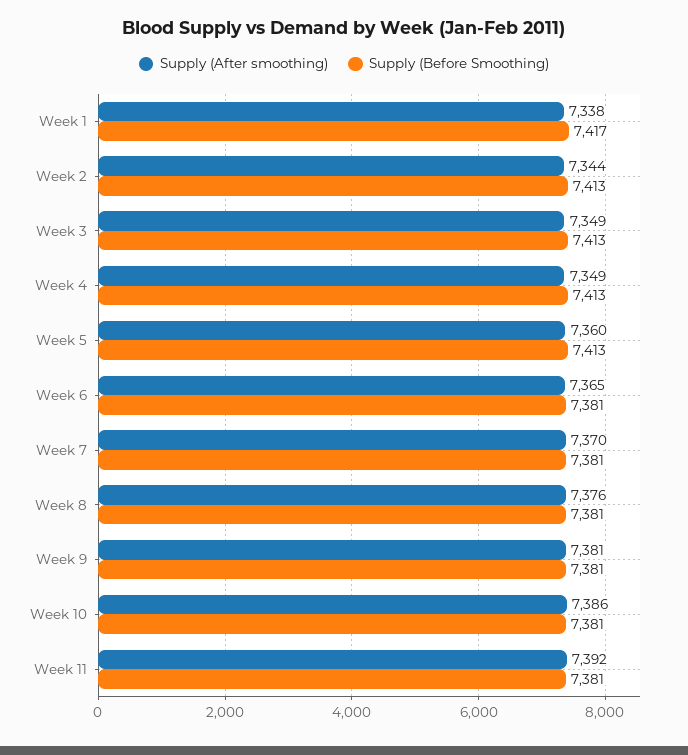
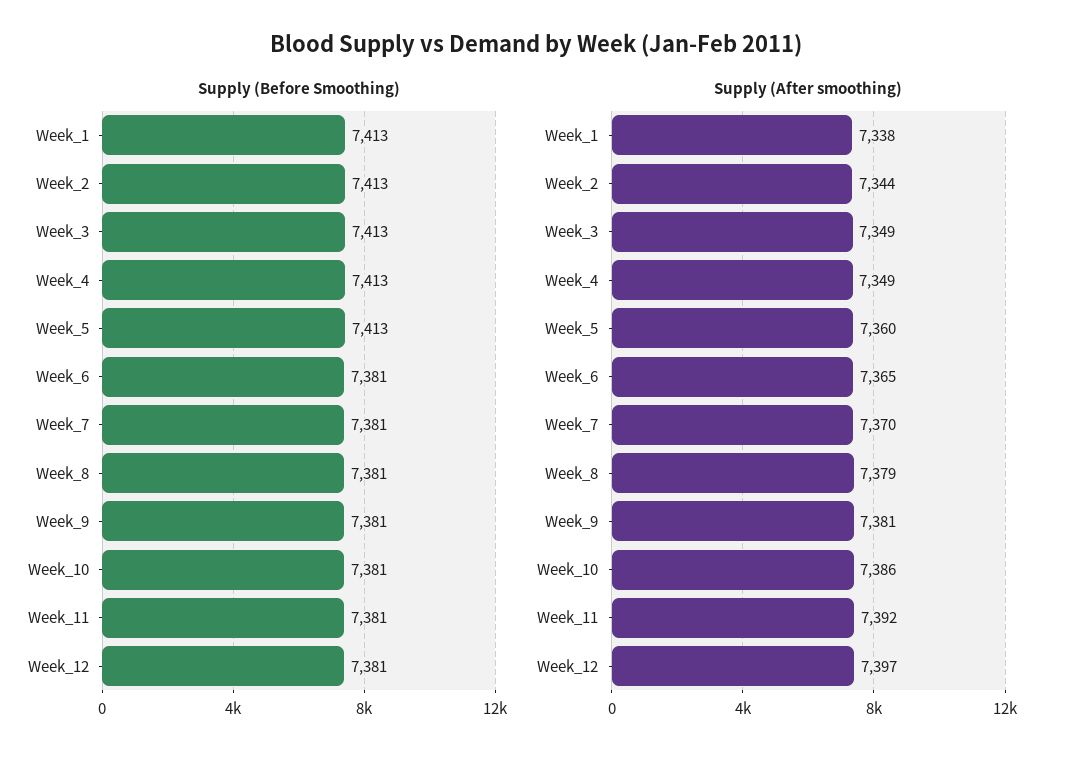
Supply (Before Smoothing), Week 1: 7417 -> 7413
Supply (After smoothing), Week 8: 7376 -> 7379
Supply (Before Smoothing), Week_12: none -> 7381
Supply (After smoothing), Week_12: none -> 7397

